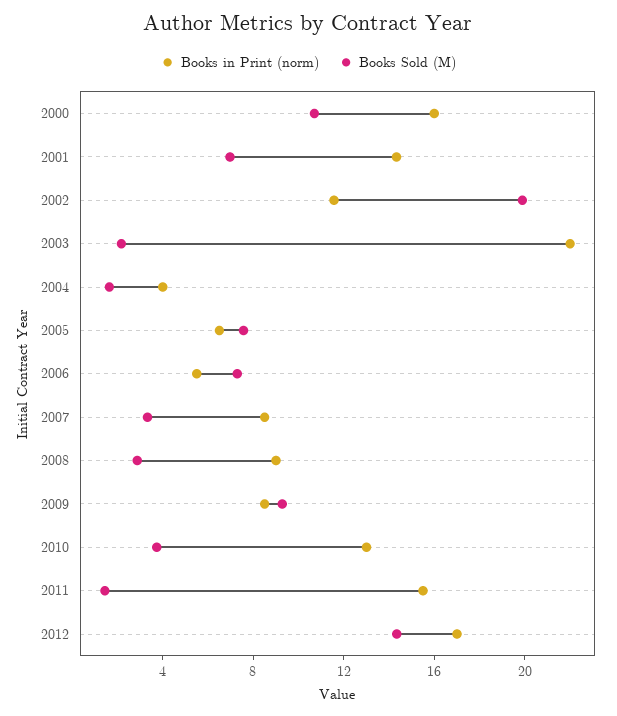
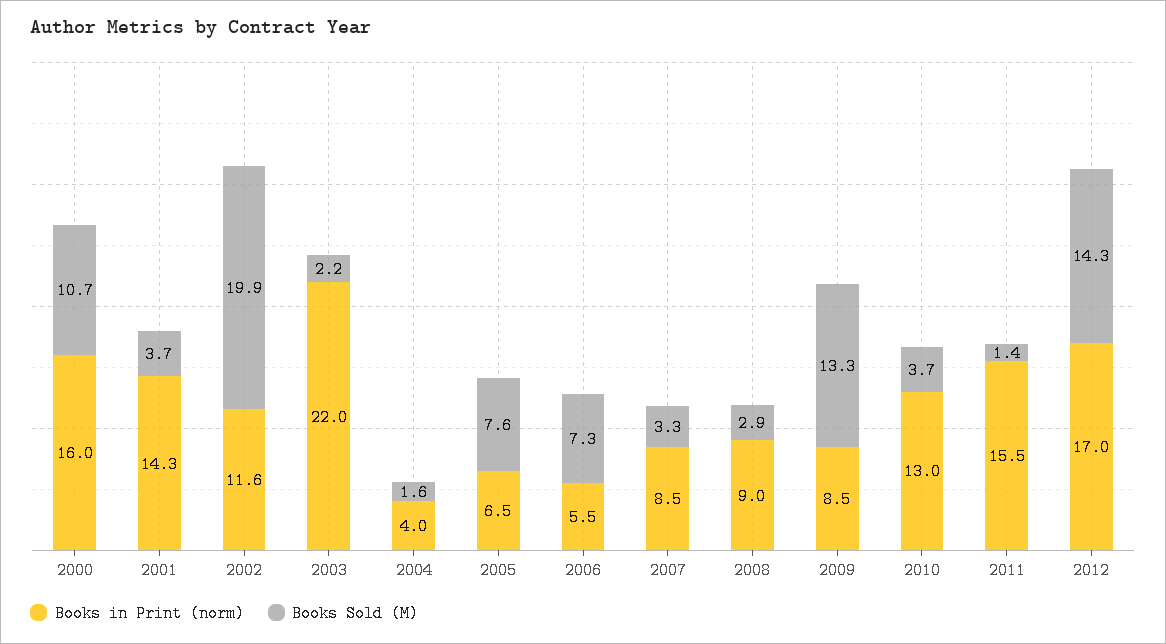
Books Sold (M), 2001: 7 -> 3.7
Books Sold (M), 2009: 9 -> 13.3

